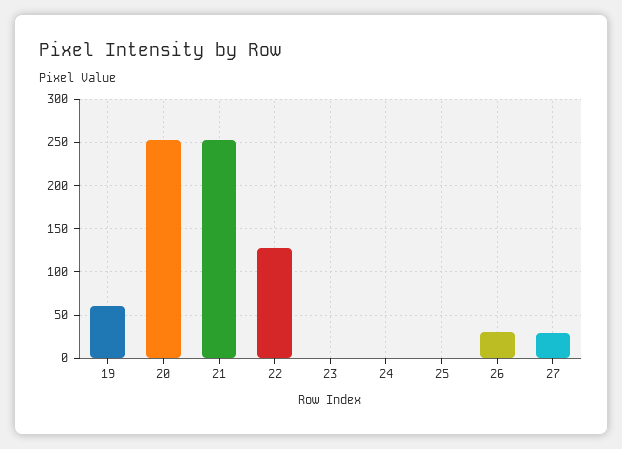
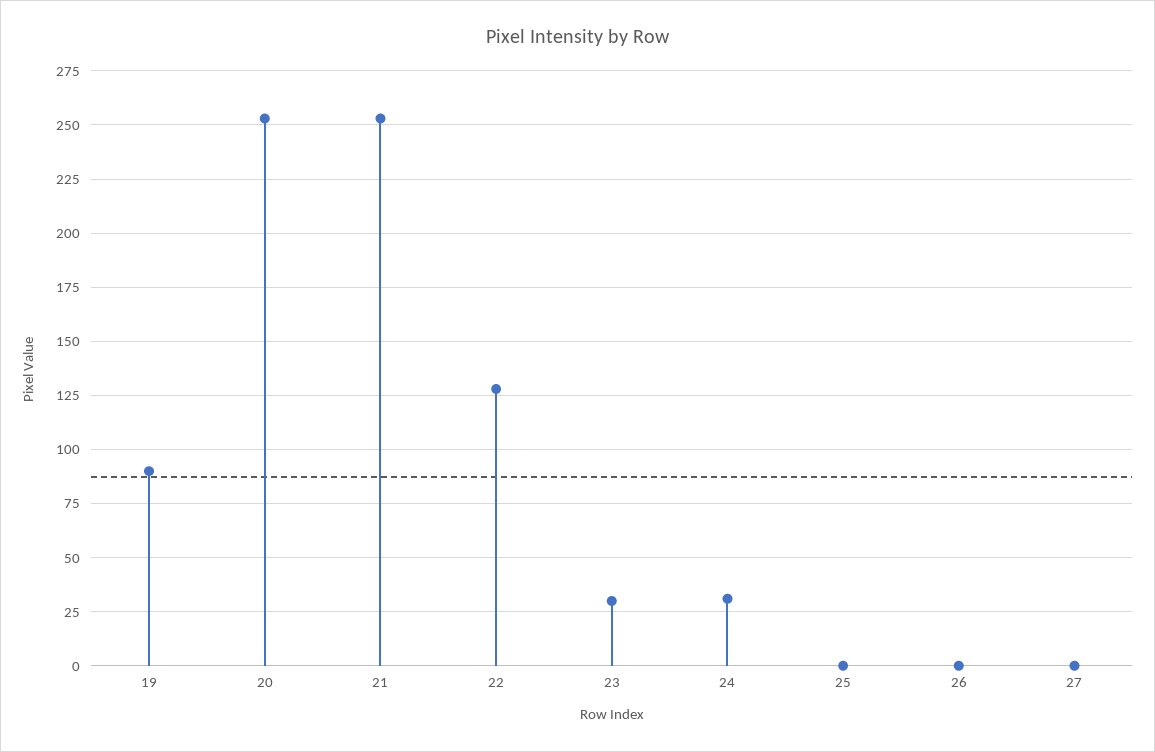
19: 60 -> 90
23: 0 -> 30
24: 0 -> 30
26: 30 -> 0
27: 30 -> 0

